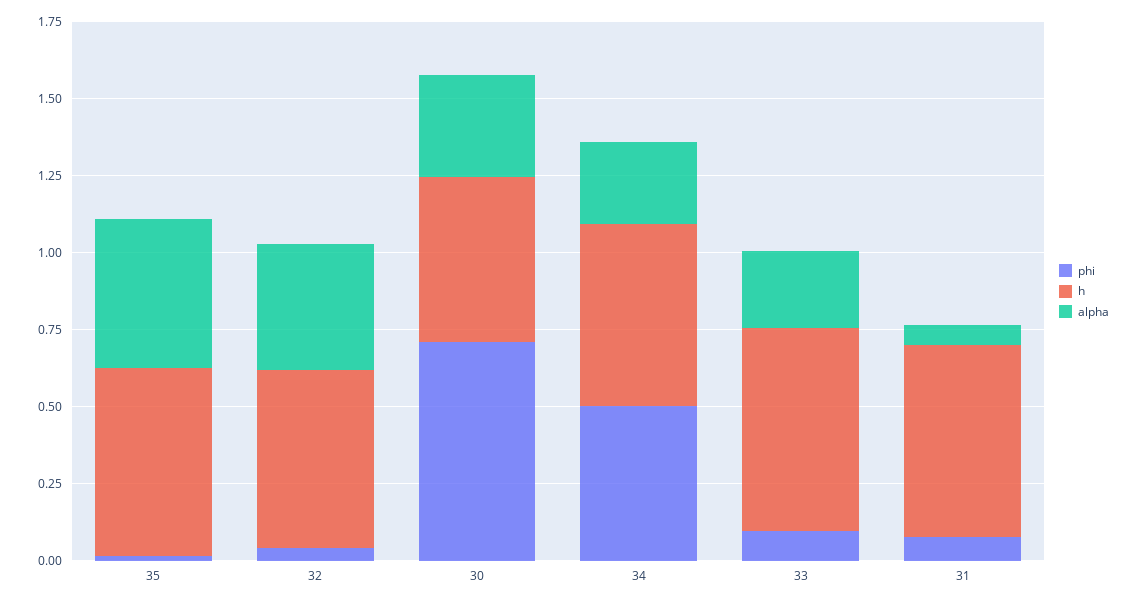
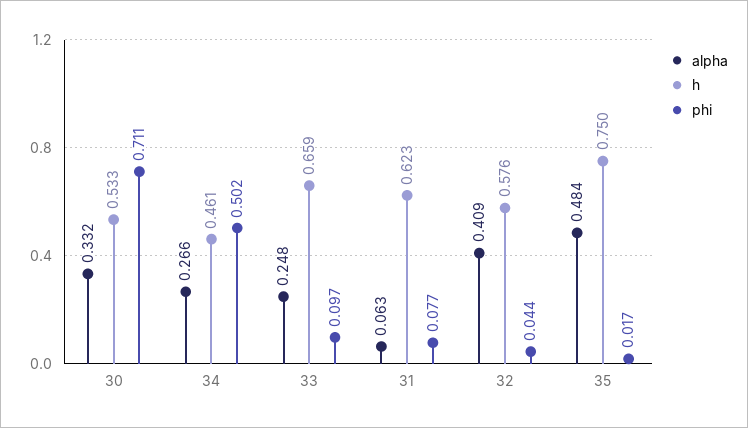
h, 35: 0.6 -> 0.75
h, 34: 0.6 -> 0.461

